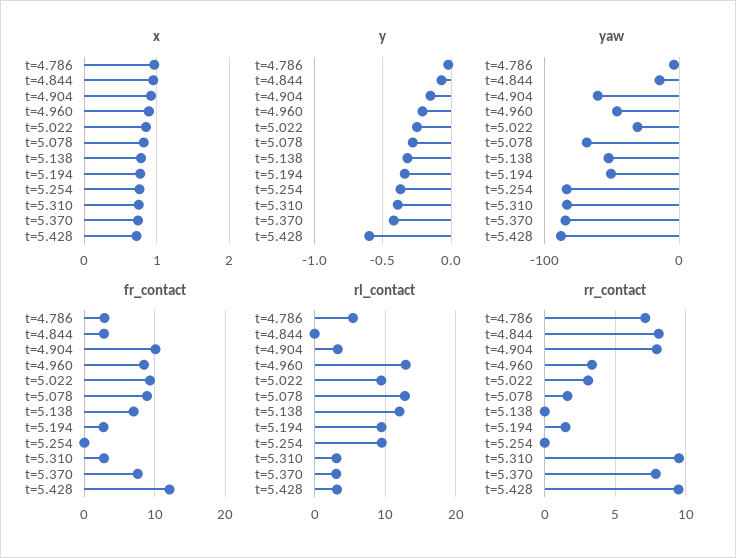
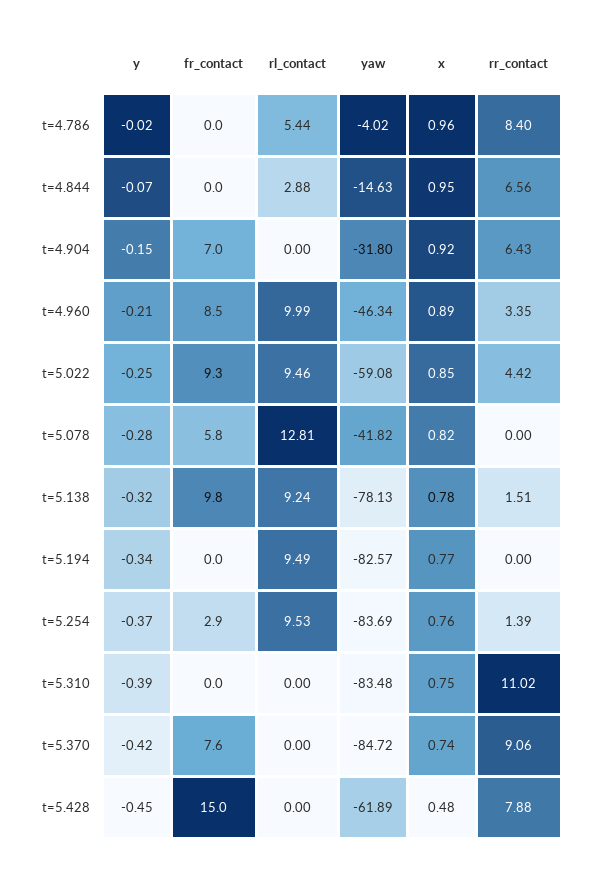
x, t=5.428: 0.7 -> 0.48
y, t=5.428: -0.6 -> -0.45
yaw, t=4.904: -60 -> -31.8
yaw, t=5.022: -30 -> -59.08
yaw, t=5.078: -70 -> -41.82
yaw, t=5.138: -50 -> -78.13
yaw, t=5.194: -50 -> -82.57
yaw, t=5.428: -90 -> -61.89
fr_contact, t=4.786: 3 -> 0
fr_contact, t=4.844: 3 -> 0
fr_contact, t=4.904: 10 -> 7
fr_contact, t=5.078: 9 -> 5.8
fr_contact, t=5.138: 7 -> 9.8
fr_contact, t=5.194: 3 -> 0
fr_contact, t=5.254: 0 -> 2.9
fr_contact, t=5.310: 3 -> 0
fr_contact, t=5.428: 12 -> 15
rl_contact, t=4.844: 0 -> 2.88
rl_contact, t=4.904: 3 -> 0
rl_contact, t=4.960: 13 -> 9.99
rl_contact, t=5.138: 12 -> 9.24
rl_contact, t=5.310: 3 -> 0
rl_contact, t=5.370: 3 -> 0
rl_contact, t=5.428: 3 -> 0
rr_contact, t=4.786: 7 -> 8.4
rr_contact, t=4.844: 8 -> 6.56
rr_contact, t=4.904: 8 -> 6.43
rr_contact, t=5.022: 3 -> 4.42
rr_contact, t=5.078: 1.5 -> 0
rr_contact, t=5.138: 0 -> 1.51
rr_contact, t=5.194: 1.5 -> 0
rr_contact, t=5.254: 0 -> 1.39
rr_contact, t=5.310: 9.5 -> 11.02
rr_contact, t=5.370: 8 -> 9.06
rr_contact, t=5.428: 9.5 -> 7.88

